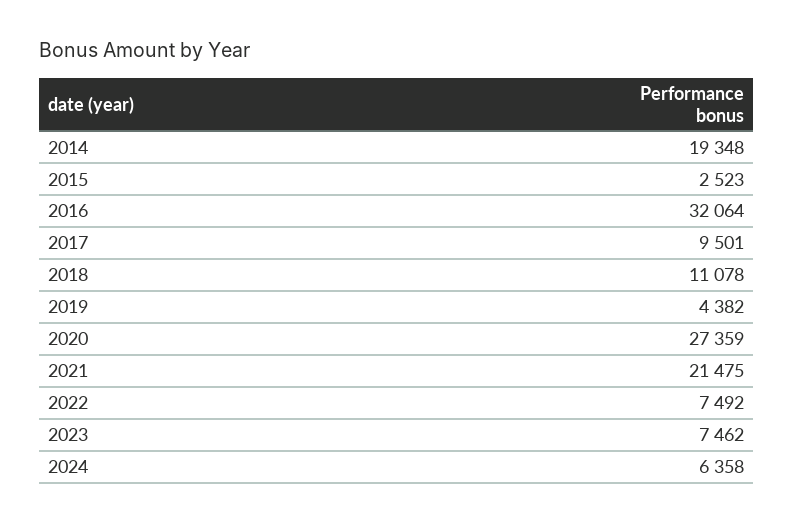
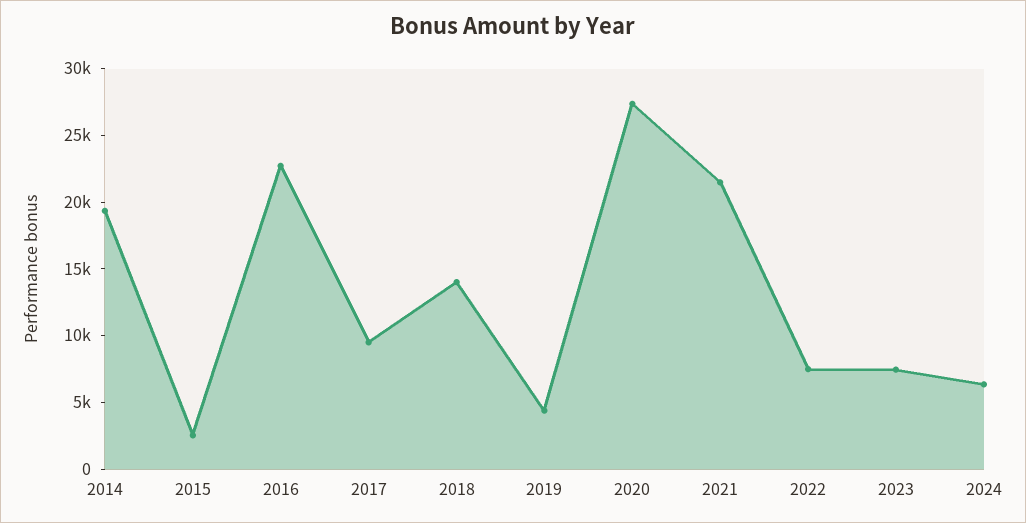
2016: 32064 -> 23000
2018: 11078 -> 14000

